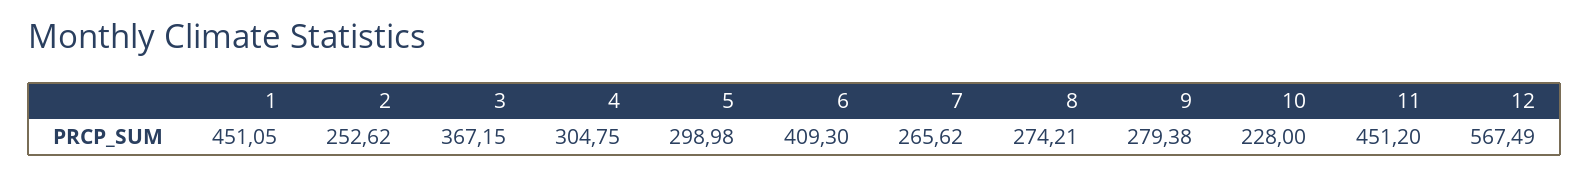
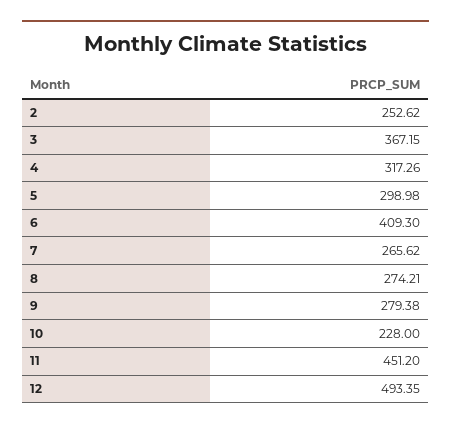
1: 451.05 -> none
4: 304.75 -> 317.26
12: 567.49 -> 493.35

